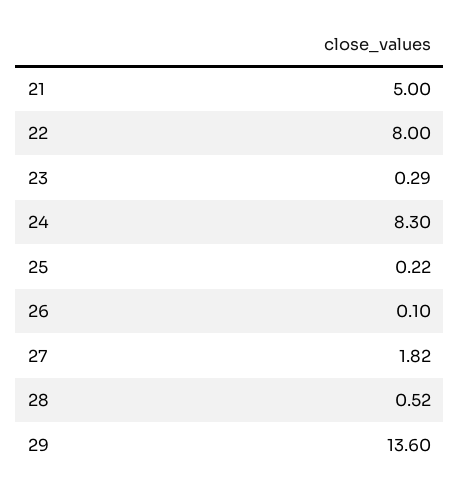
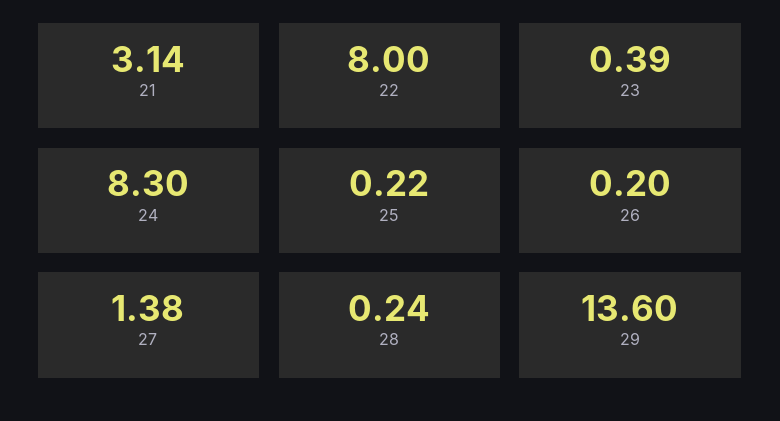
21: 5 -> 3.14
23: 0.29 -> 0.39
26: 0.1 -> 0.2
27: 1.82 -> 1.38
28: 0.52 -> 0.24

